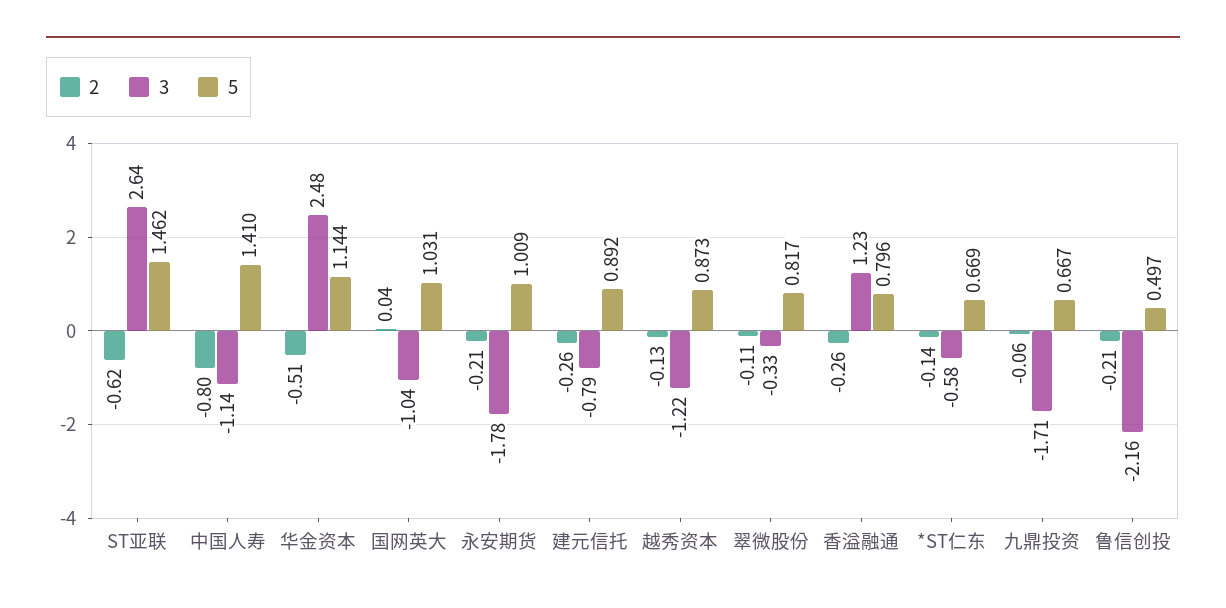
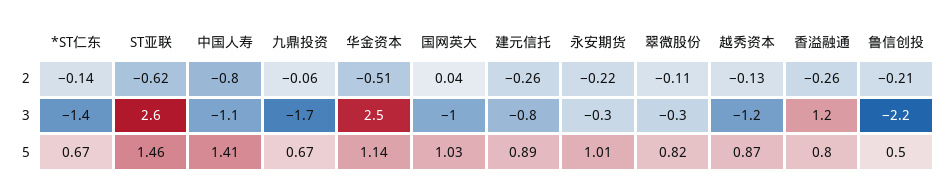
2, 永安期货: -0.21 -> -0.22
3, 永安期货: -1.78 -> -0.3
3, *ST仁东: -0.58 -> -1.4

